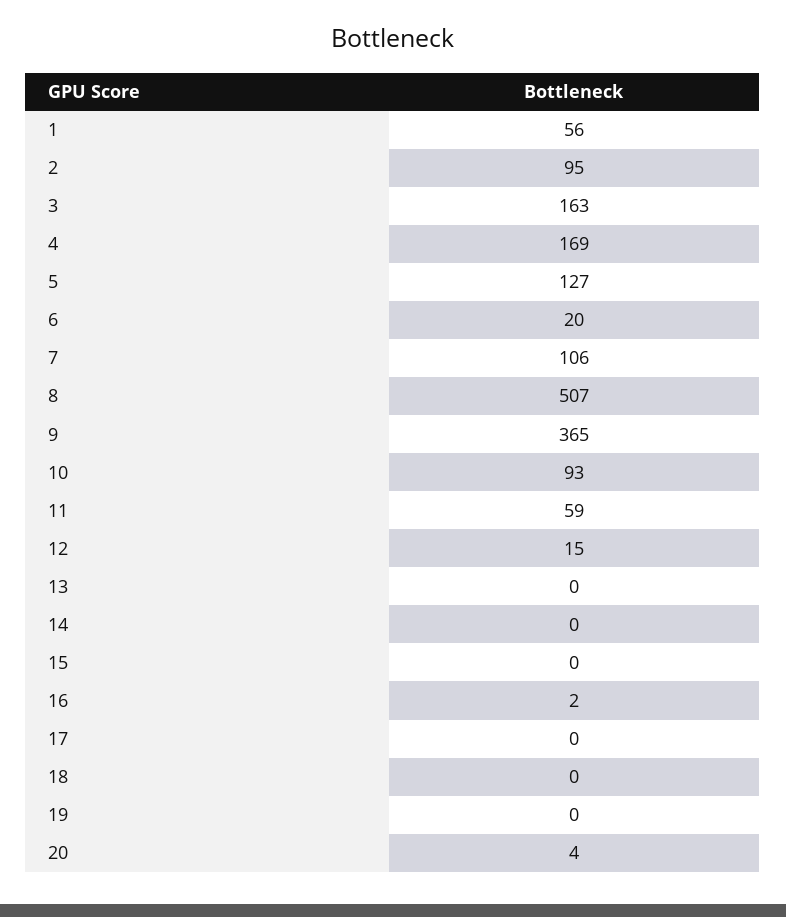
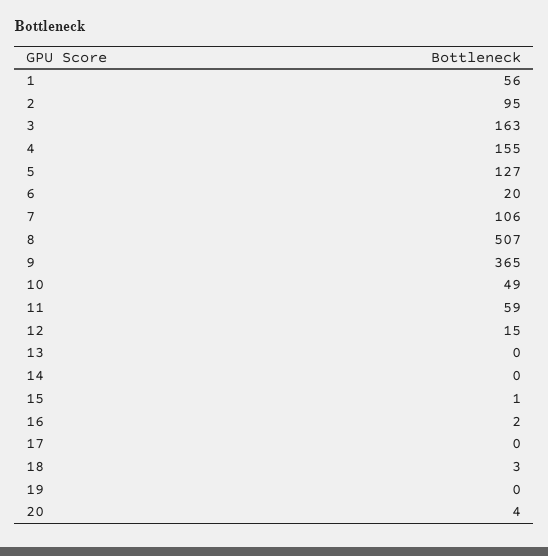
4: 169 -> 155
10: 93 -> 49
15: 0 -> 1
18: 0 -> 3

